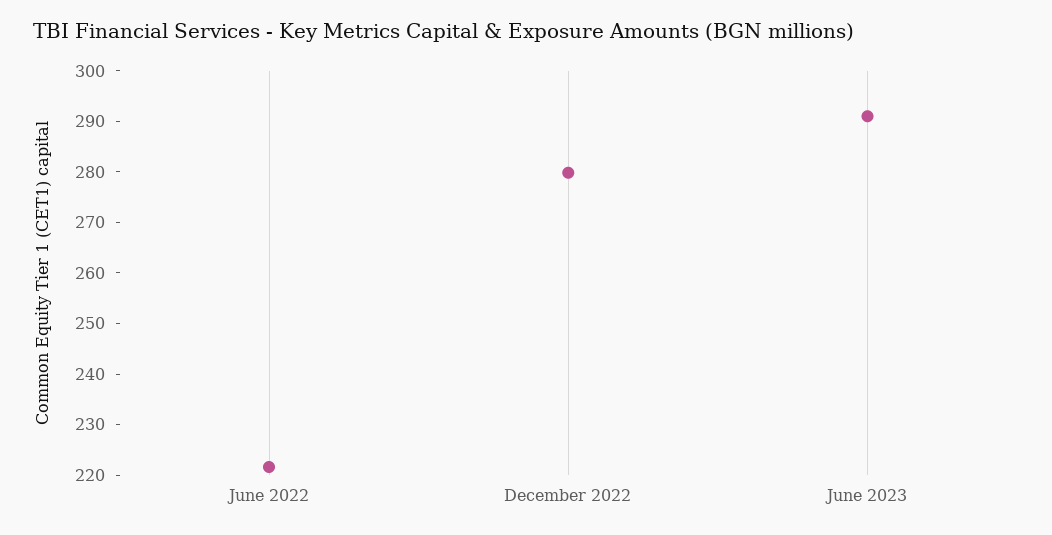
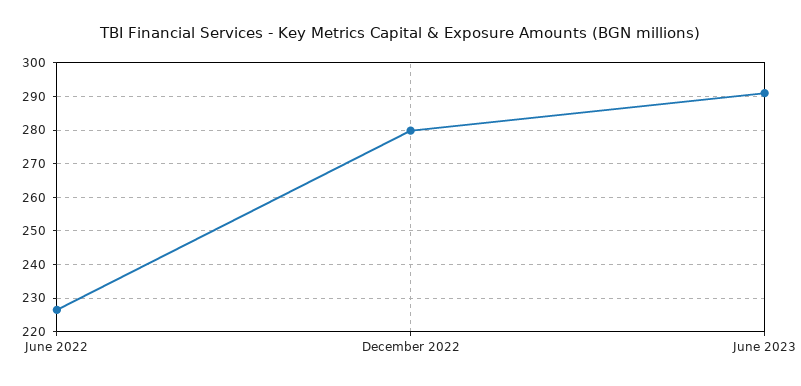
June 2022: 222 -> 226

